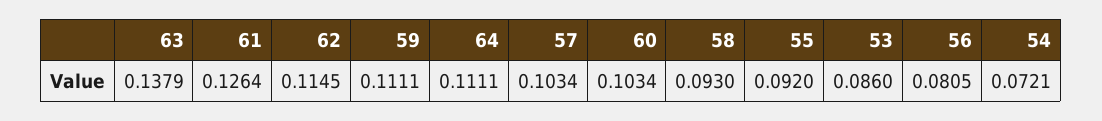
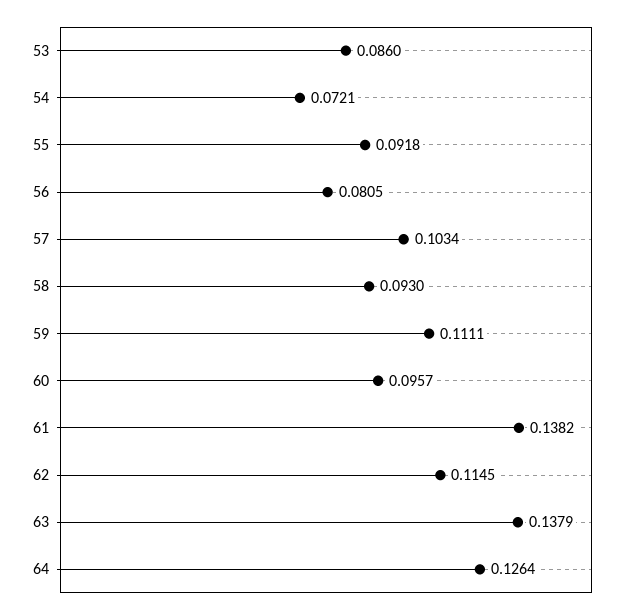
61: 0.1264 -> 0.1382
64: 0.1111 -> 0.1264
60: 0.1034 -> 0.0957
55: 0.092 -> 0.0918

